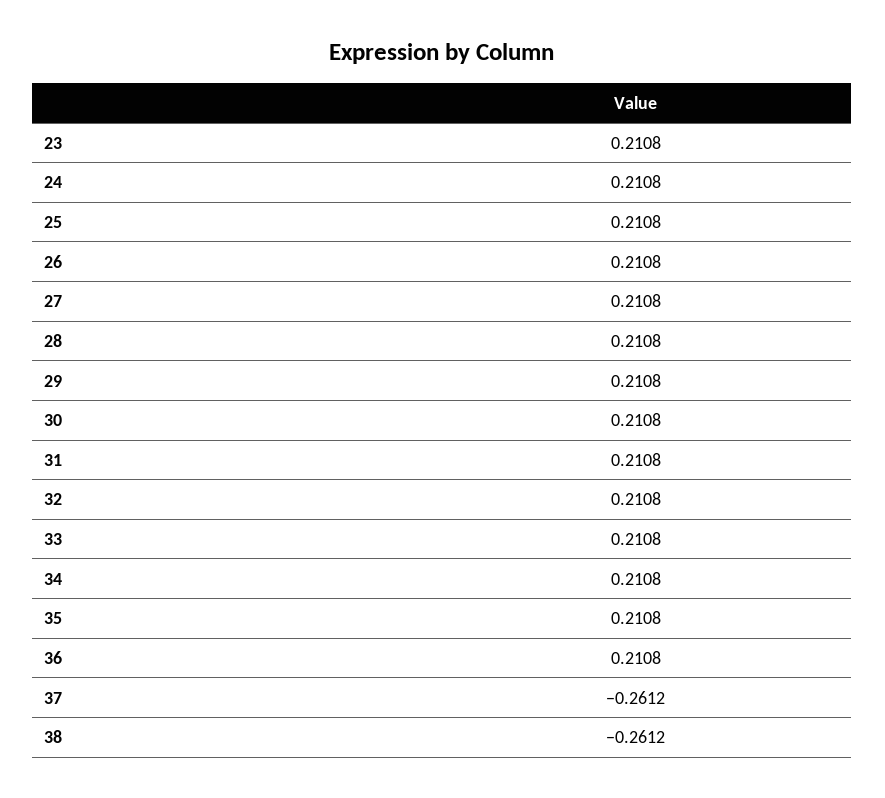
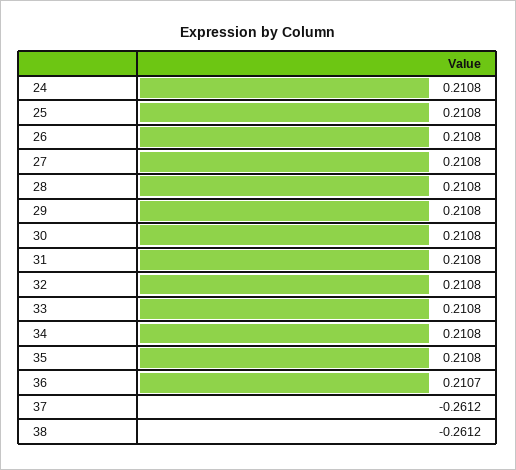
23: 0.2108 -> none
36: 0.2108 -> 0.2107

